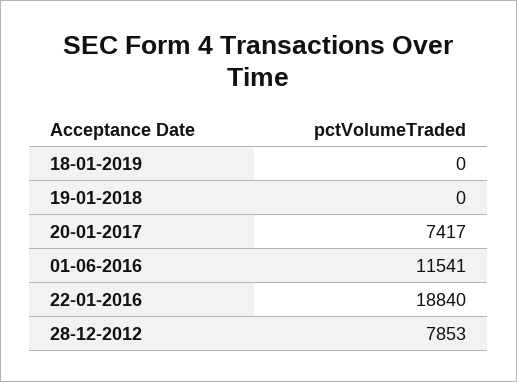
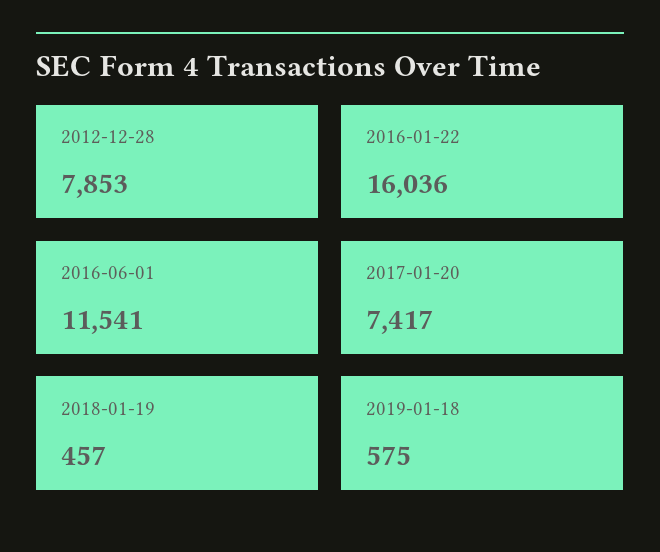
18-01-2019: 0 -> 575
19-01-2018: 0 -> 457
22-01-2016: 18840 -> 16036

